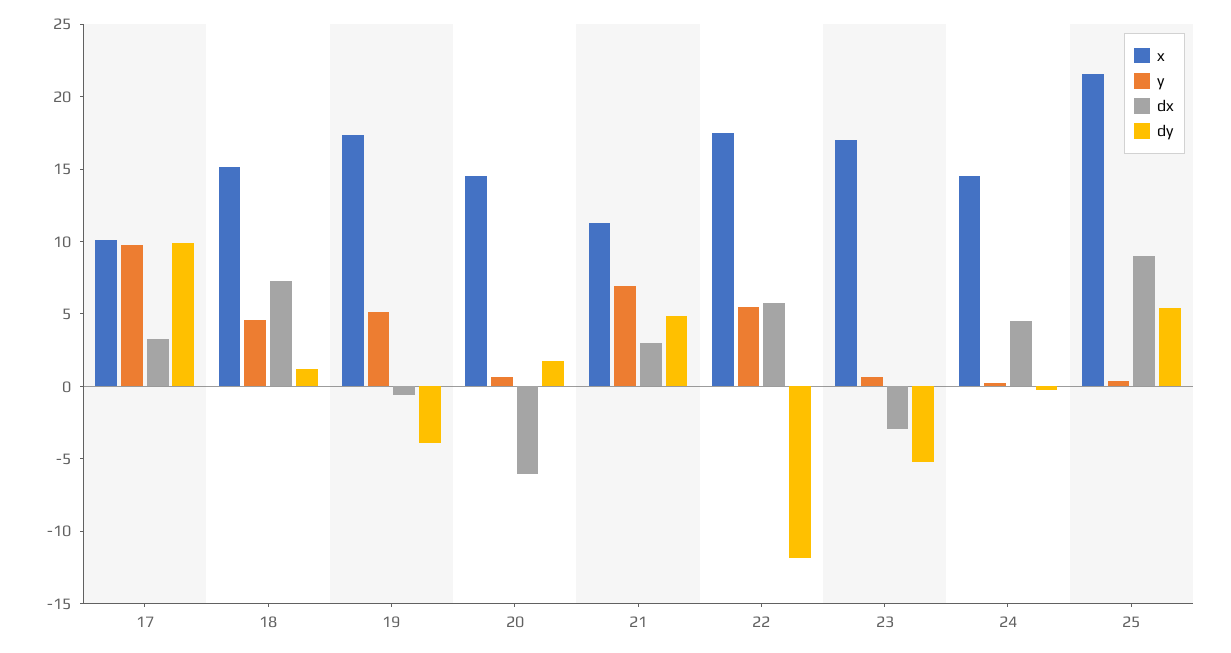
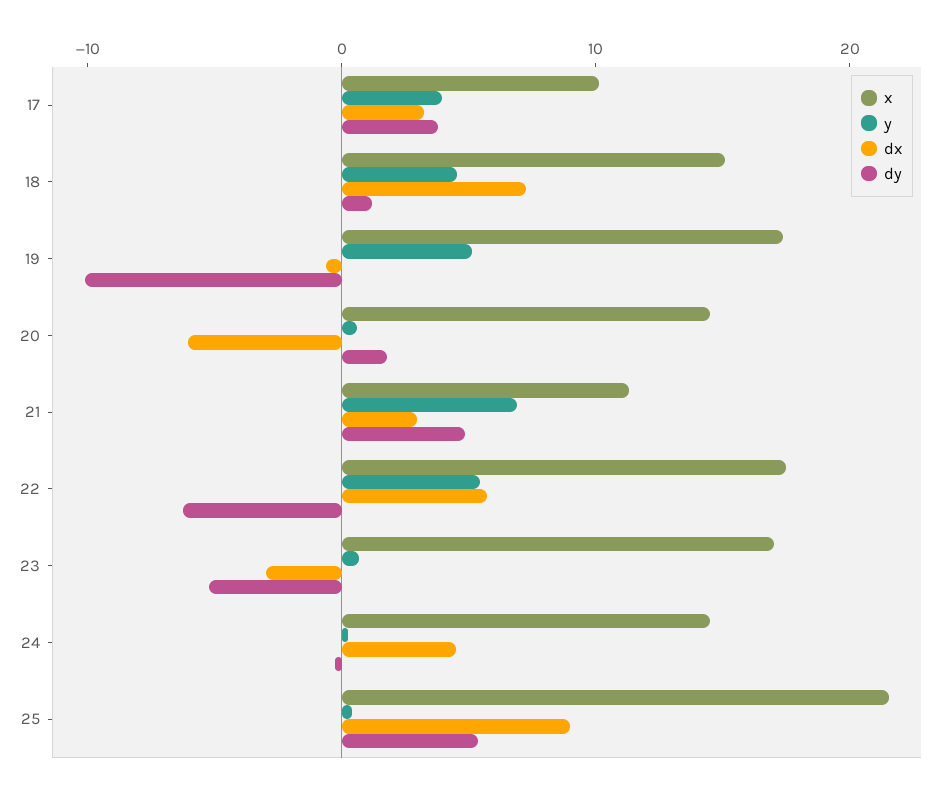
y, 17: 10 -> 4
dy, 17: 10 -> 4
dy, 19: -4 -> -10
dy, 22: -12 -> -6

